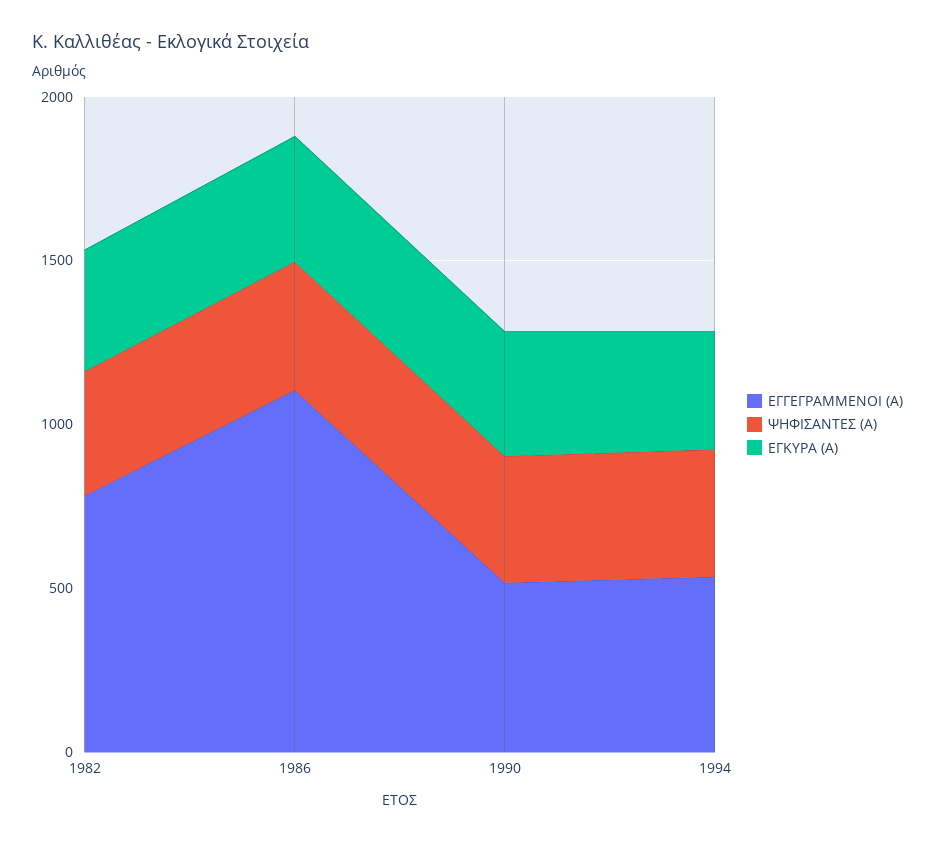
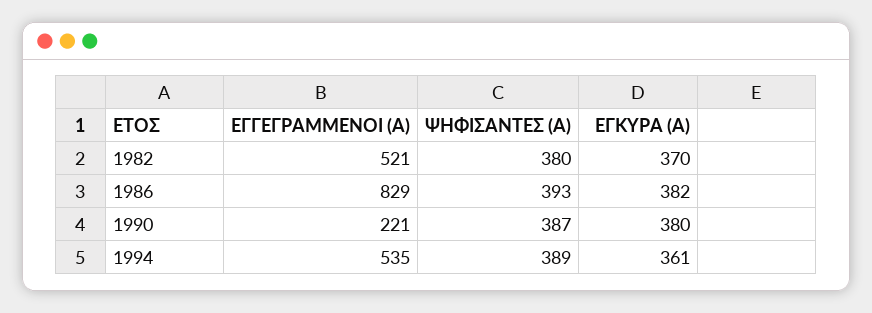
ΕΓΓΕΓΡΑΜΜΕΝΟΙ (Α), 1982: 800 -> 521
ΕΓΓΕΓΡΑΜΜΕΝΟΙ (Α), 1986: 1100 -> 829
ΕΓΓΕΓΡΑΜΜΕΝΟΙ (Α), 1990: 500 -> 221

